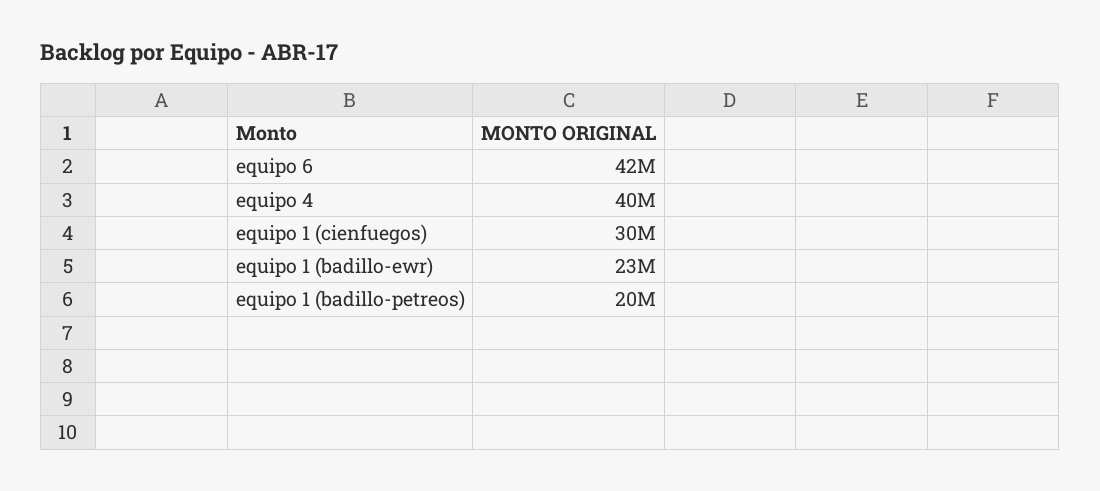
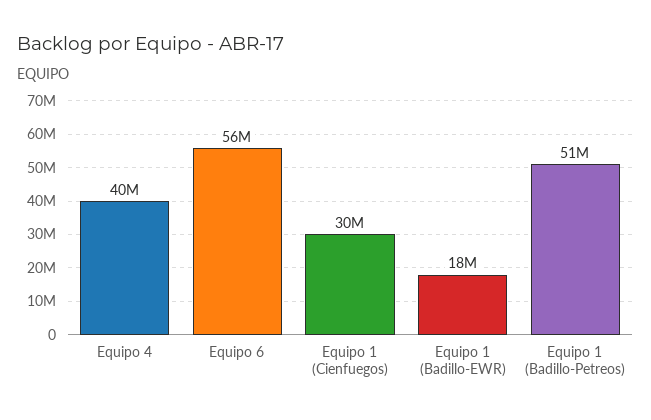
equipo 6: 42000000 -> 56000000
equipo 1 (badillo-ewr): 23000000 -> 18000000
equipo 1 (badillo-petreos): 20000000 -> 51000000

